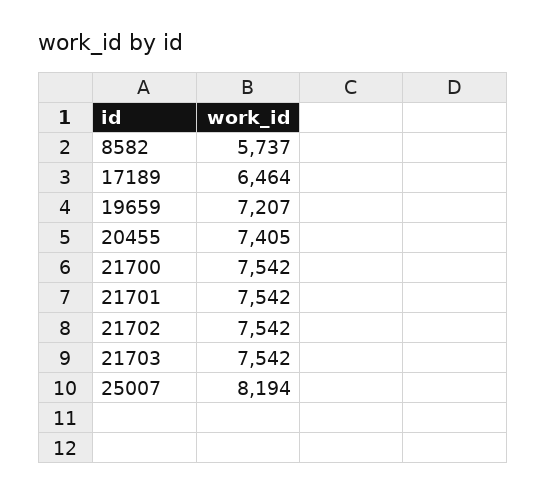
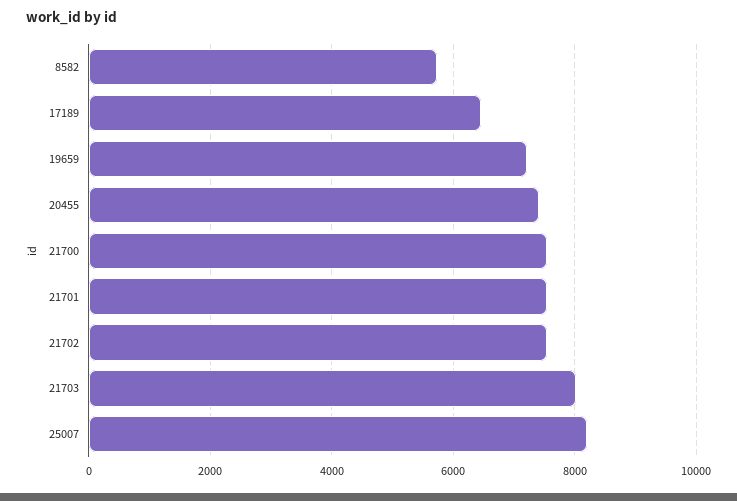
21703: 7542 -> 8000

